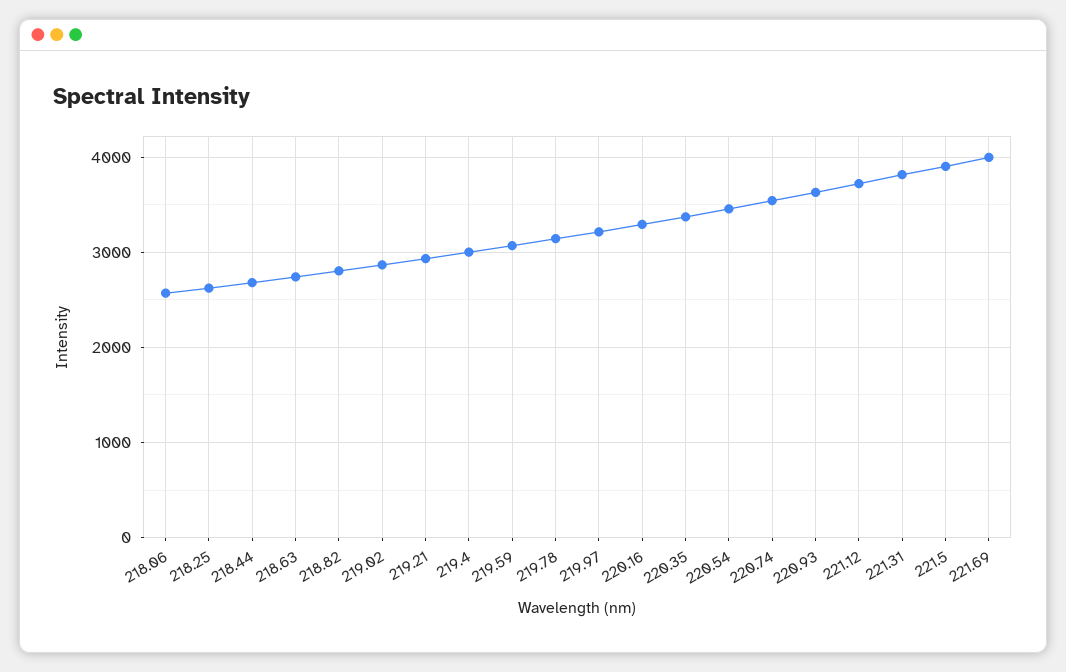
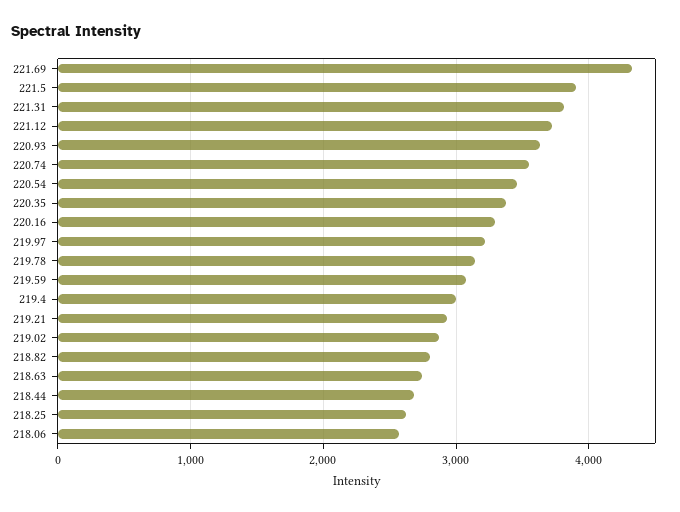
221.69: 4000 -> 4300

